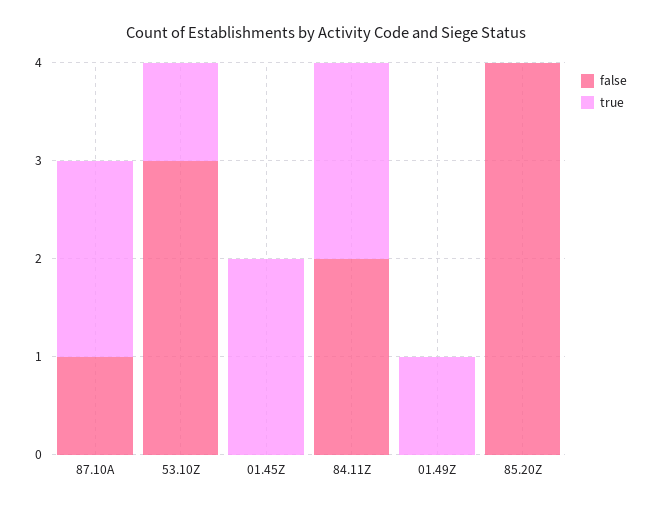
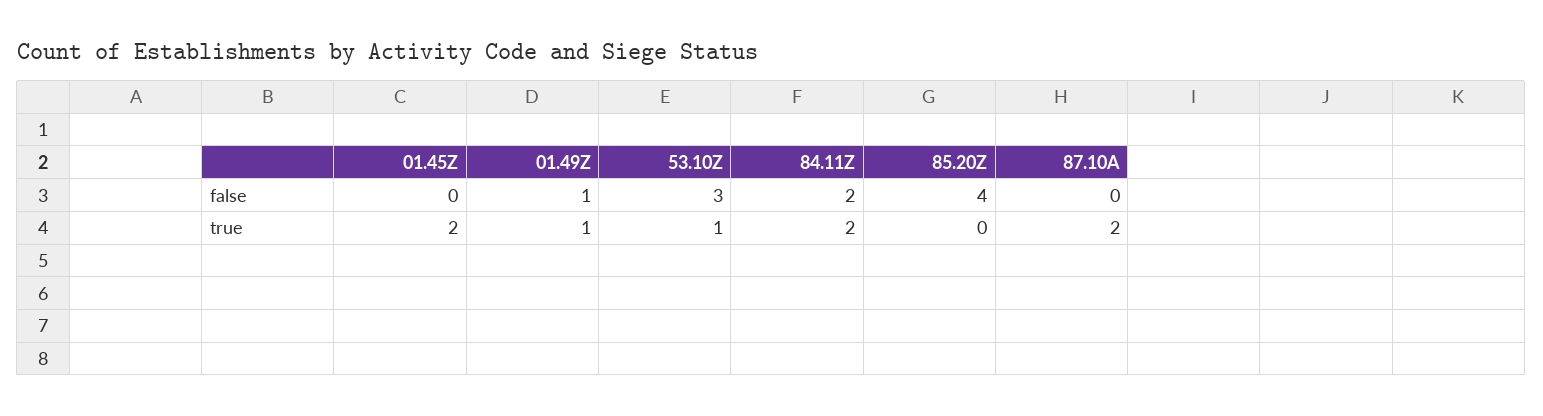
false, 87.10A: 1 -> 0
false, 01.49Z: 0 -> 1

